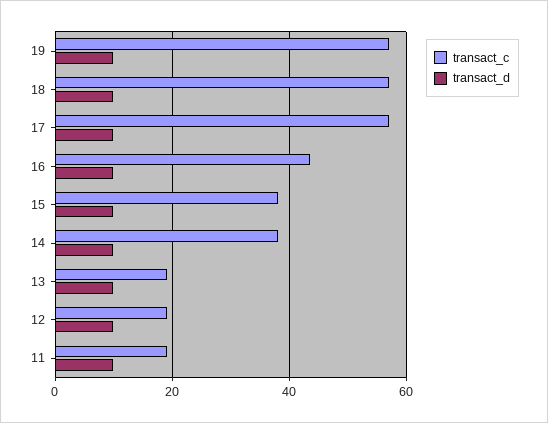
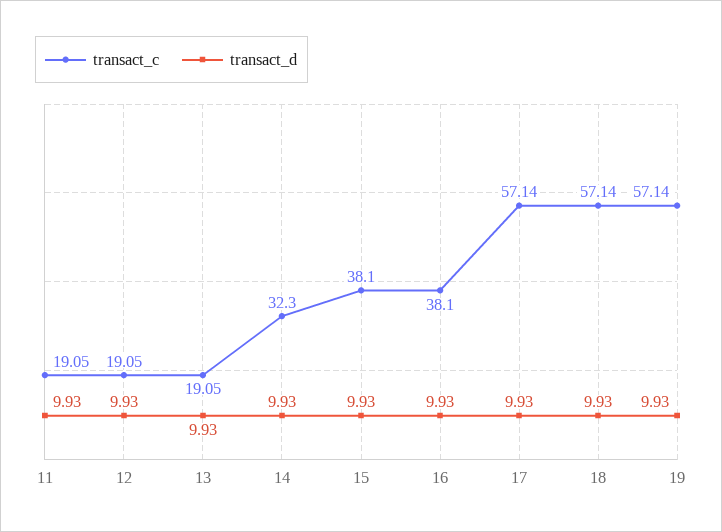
transact_c, 16: 44 -> 38.1
transact_c, 14: 38 -> 32.3

